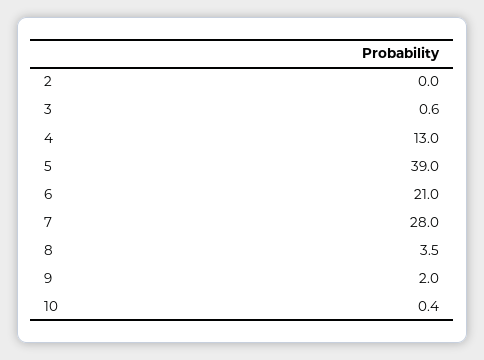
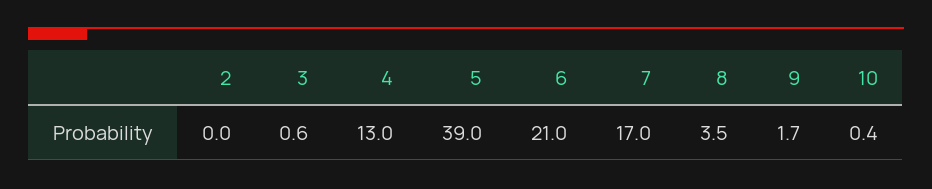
7: 28 -> 17
9: 2 -> 1.7

